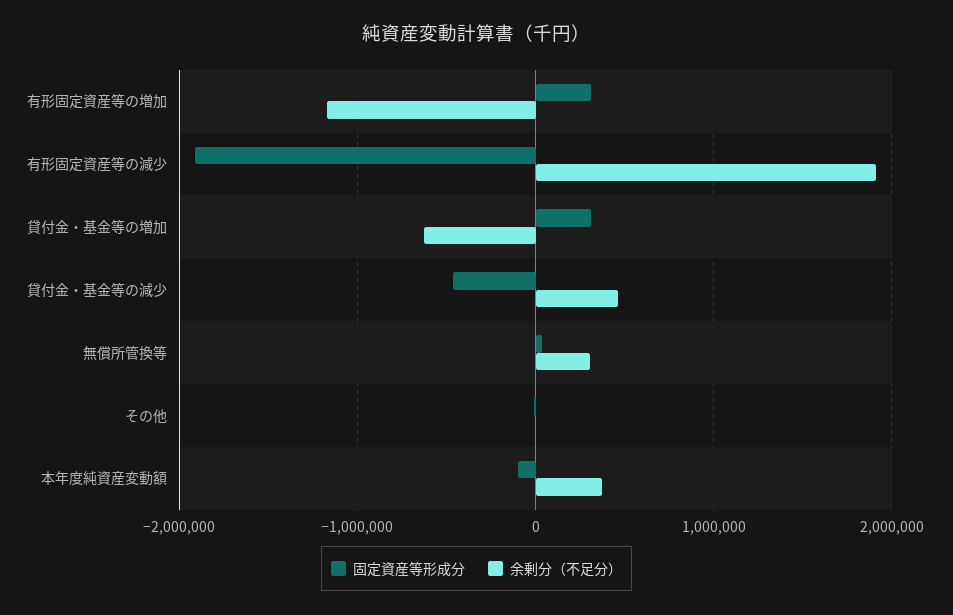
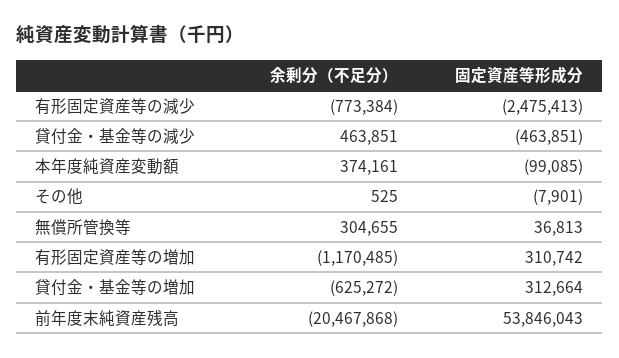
固定資産等形成分, 有形固定資産等の減少: -1900000 -> -2475413
余剰分（不足分）, 有形固定資産等の減少: 1900000 -> -773384
余剰分（不足分）, 前年度末純資産残高: none -> -20467868
固定資産等形成分, 前年度末純資産残高: none -> 53846043

